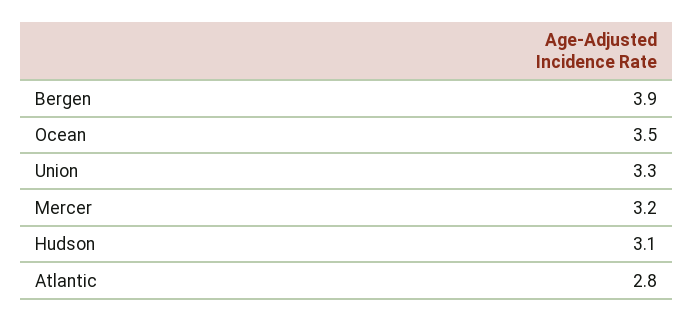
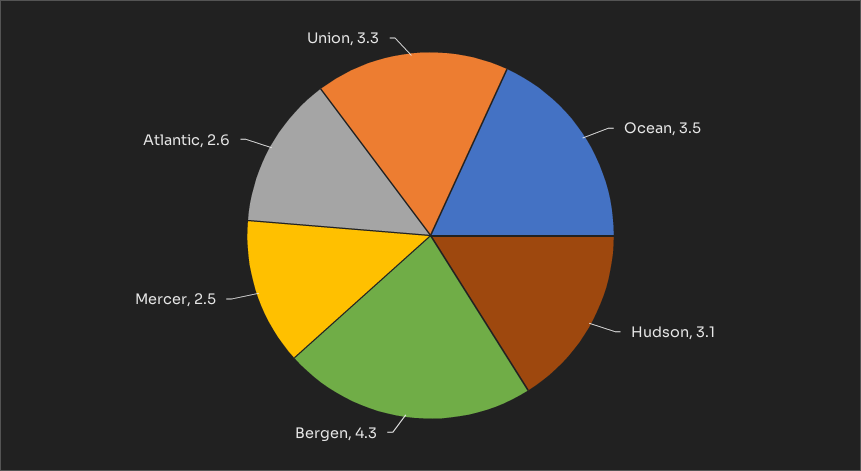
Bergen: 3.9 -> 4.3
Mercer: 3.2 -> 2.5
Atlantic: 2.8 -> 2.6

